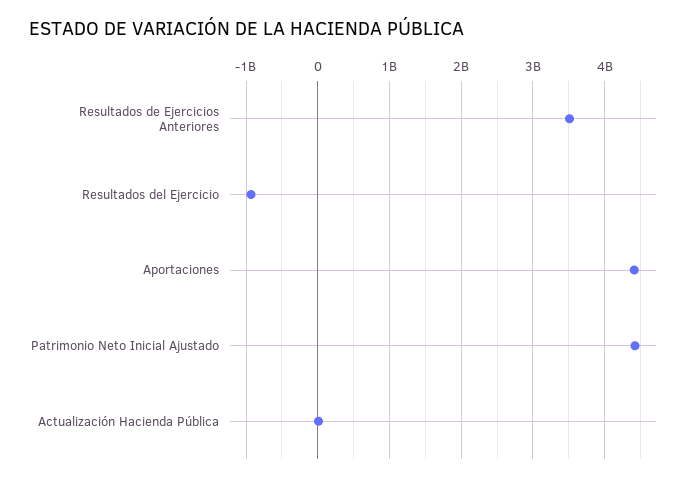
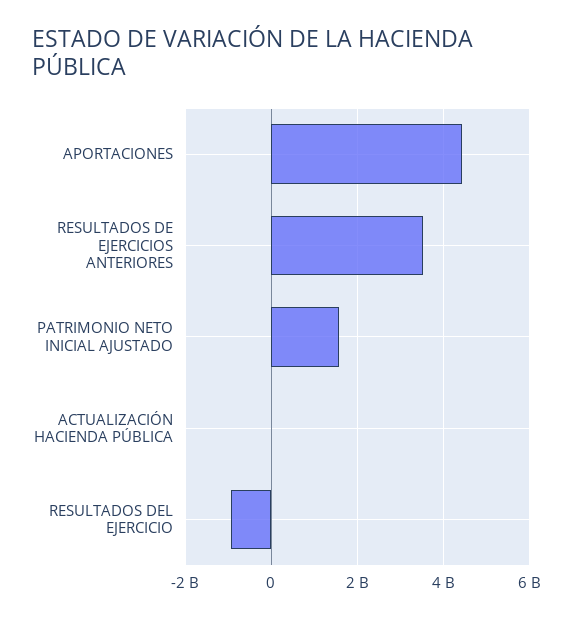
Patrimonio Neto Inicial Ajustado: 4400000000 -> 1600000000

